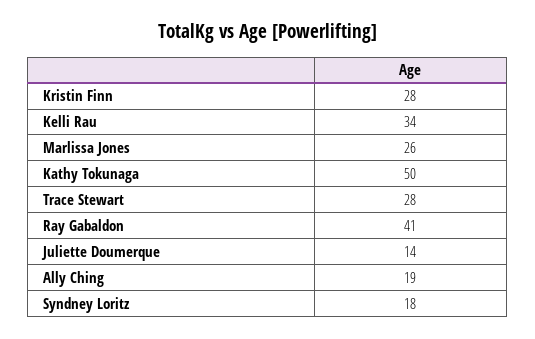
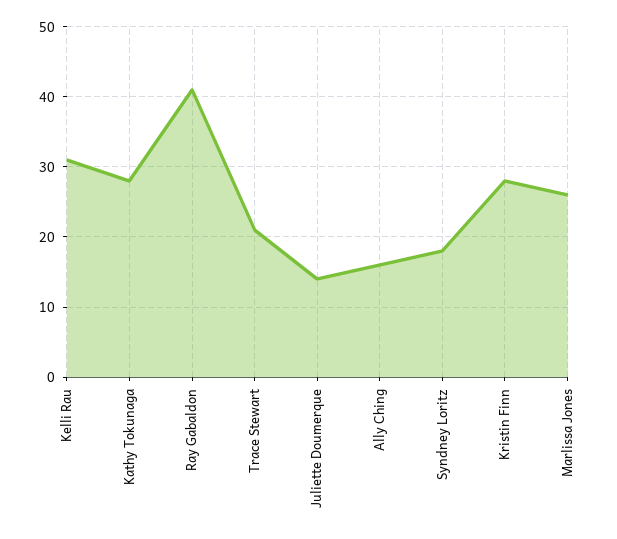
Kelli Rau: 34 -> 31
Kathy Tokunaga: 50 -> 28
Trace Stewart: 28 -> 21
Ally Ching: 19 -> 16

